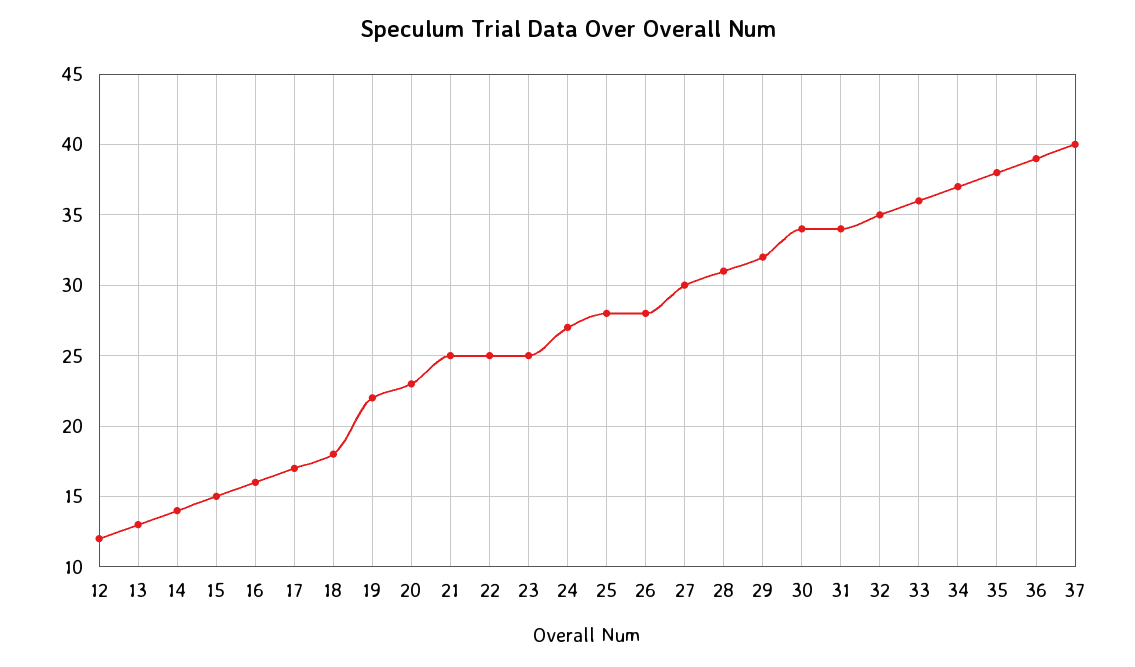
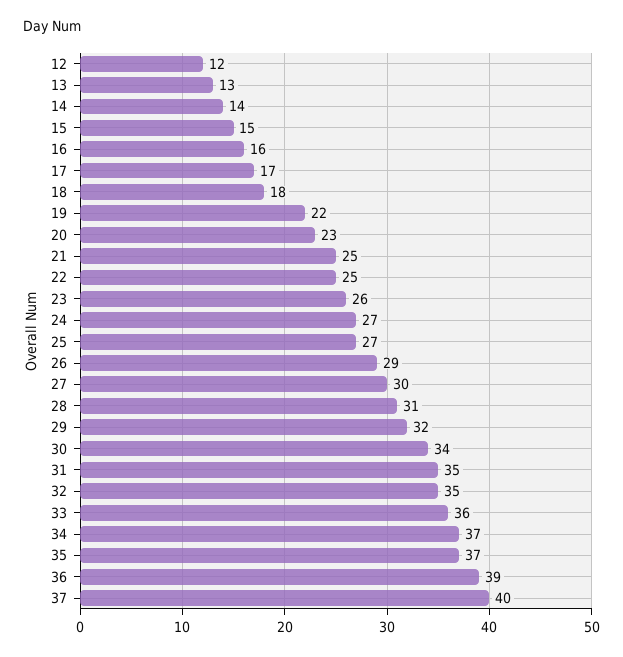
23: 25 -> 26
25: 28 -> 27
26: 28 -> 29
31: 34 -> 35
35: 38 -> 37

